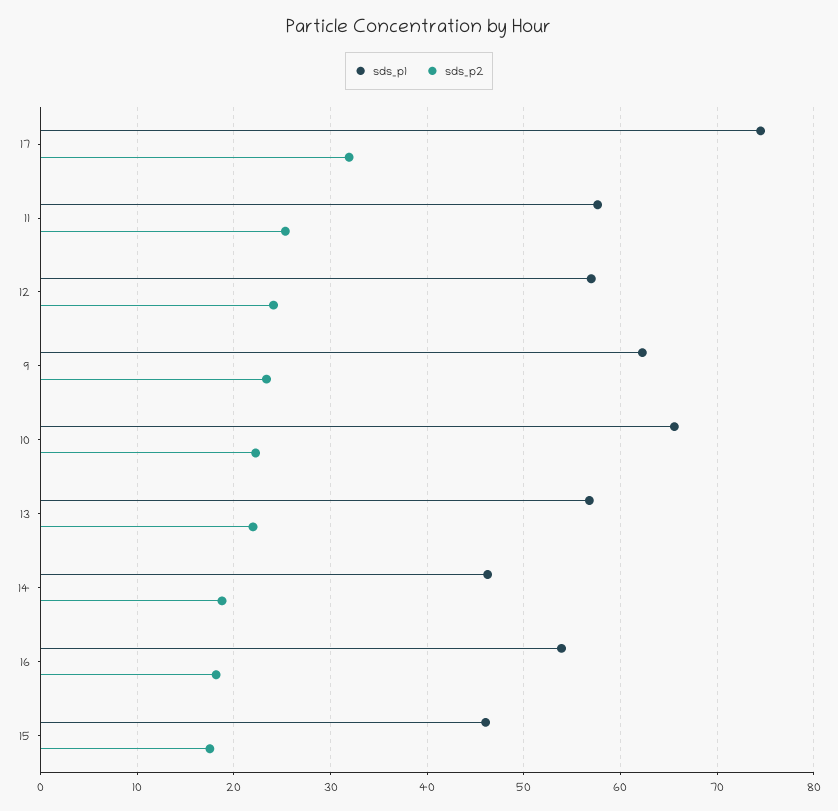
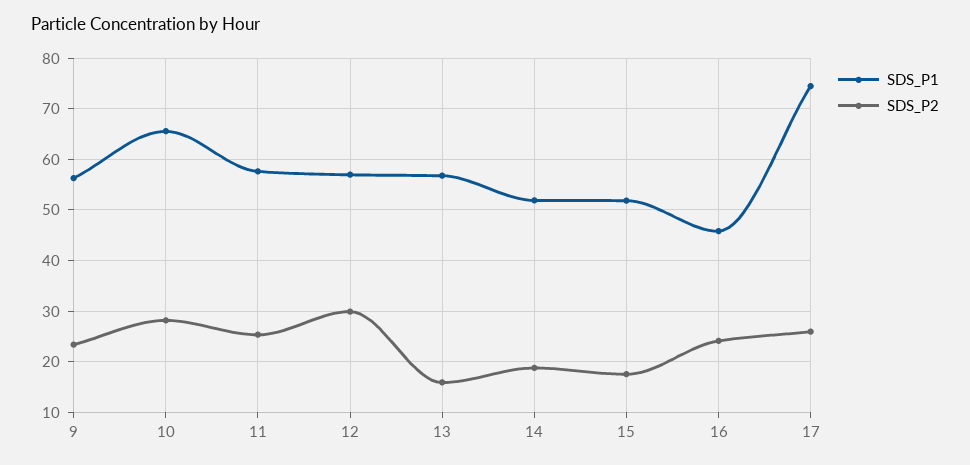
sds_p2, 17: 32 -> 26
sds_p2, 12: 24 -> 30
sds_p1, 9: 62 -> 56
sds_p2, 10: 22 -> 28
sds_p2, 13: 22 -> 16
sds_p1, 14: 46 -> 52
sds_p1, 16: 54 -> 46
sds_p2, 16: 18 -> 24
sds_p1, 15: 46 -> 52

